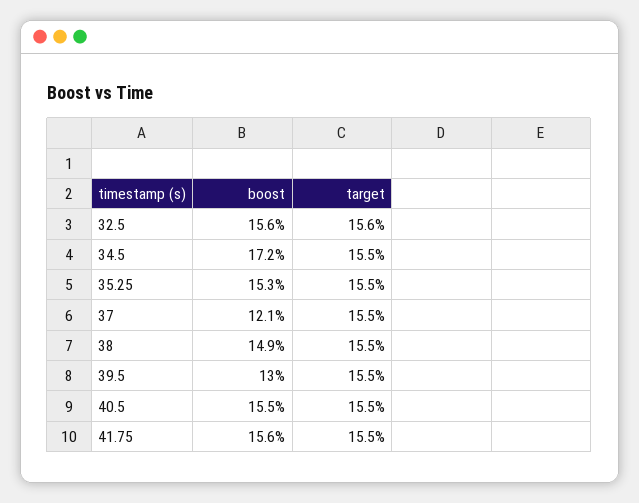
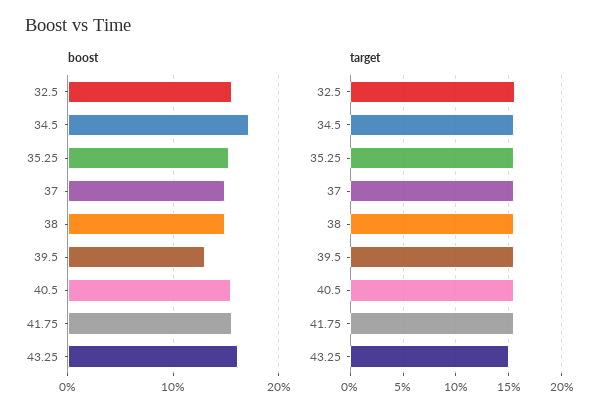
boost, 37: 12.1 -> 15
boost, 43.25: none -> 16
target, 43.25: none -> 15

